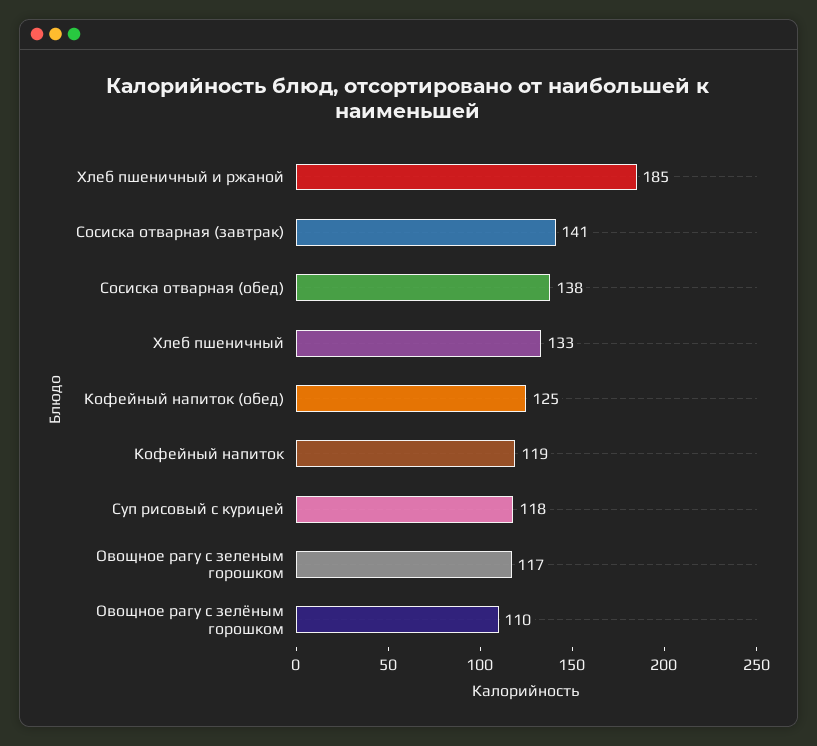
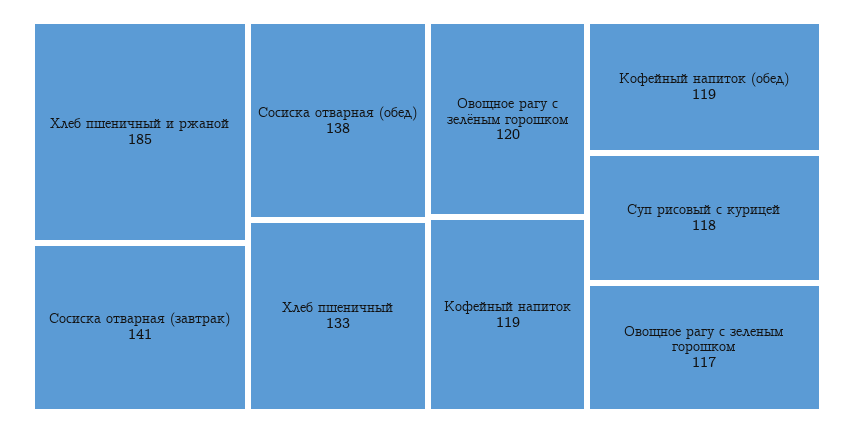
Кофейный напиток (обед): 125 -> 119
Овощное рагу с зелёным горошком: 110 -> 120

